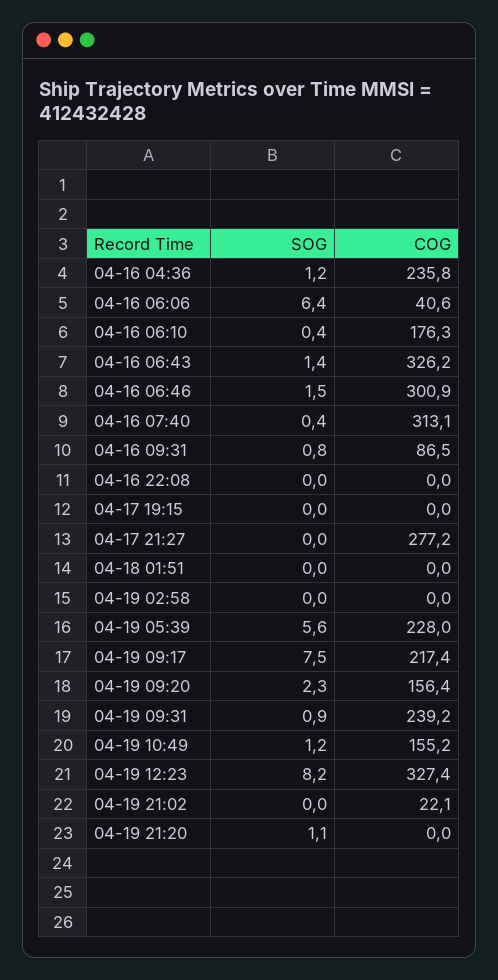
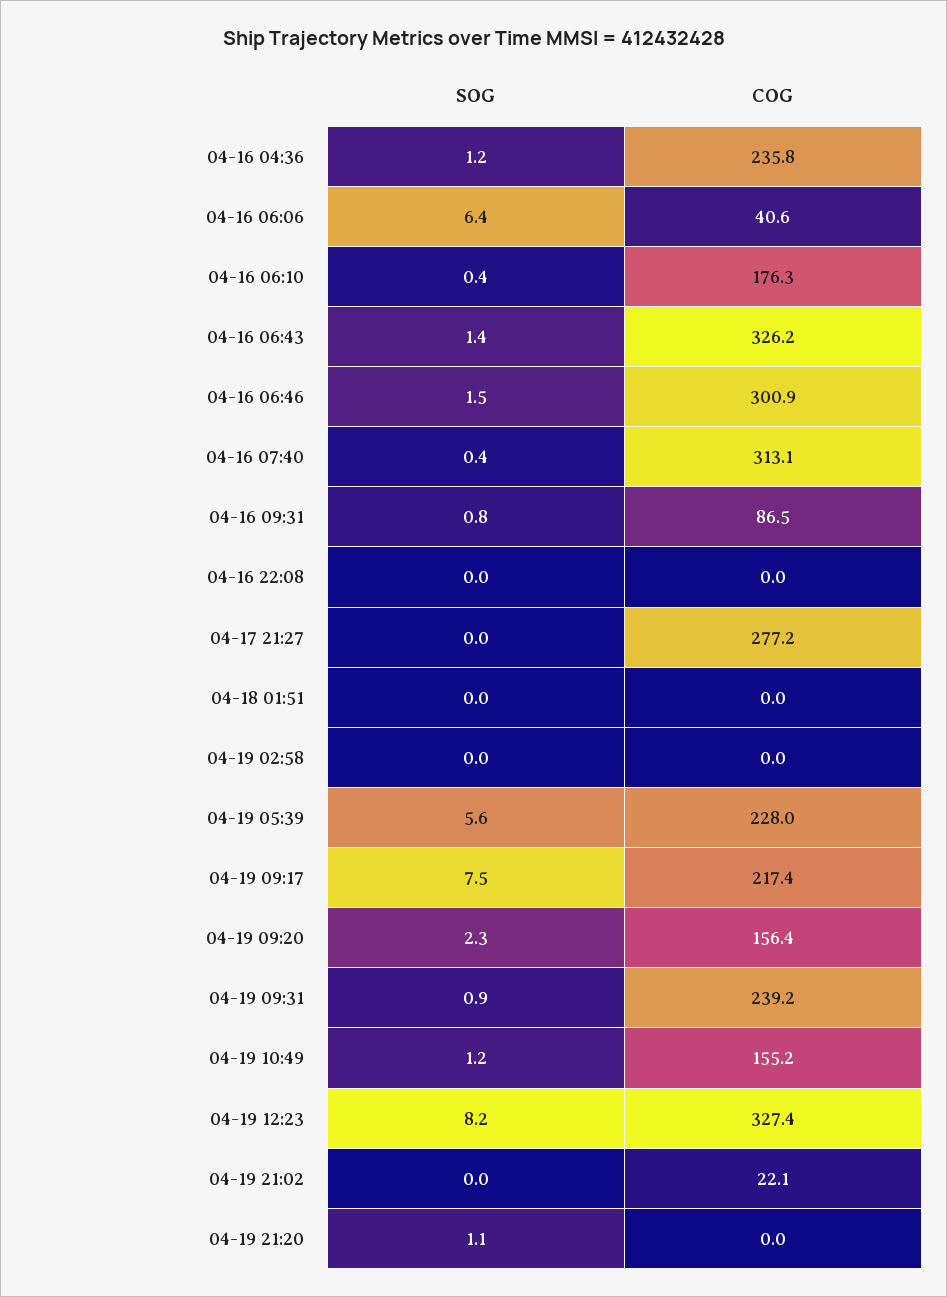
SOG, 04-17 19:15: 0 -> none
COG, 04-17 19:15: 0 -> none

